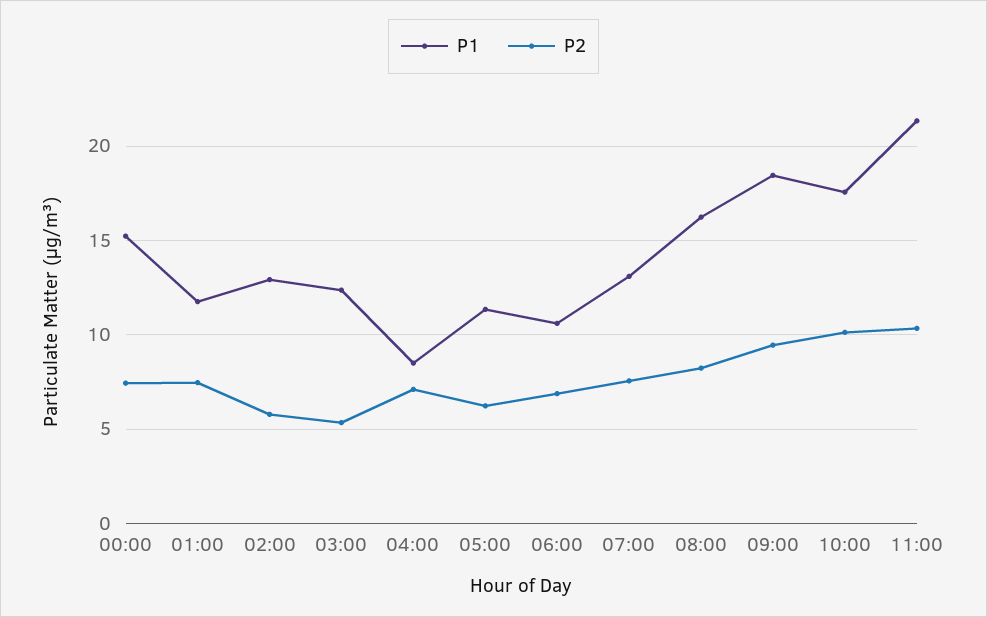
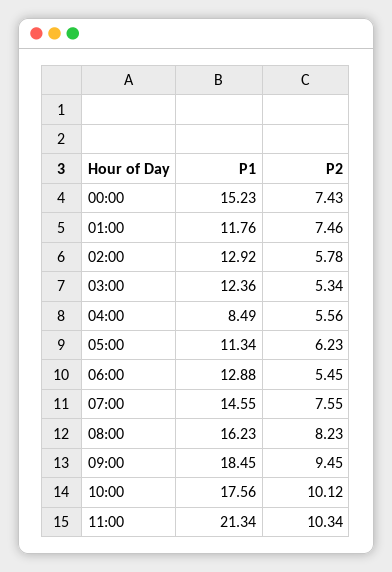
P2, 04:00: 7 -> 5.56
P1, 06:00: 10.5 -> 12.88
P2, 06:00: 7 -> 5.45
P1, 07:00: 13 -> 14.55

